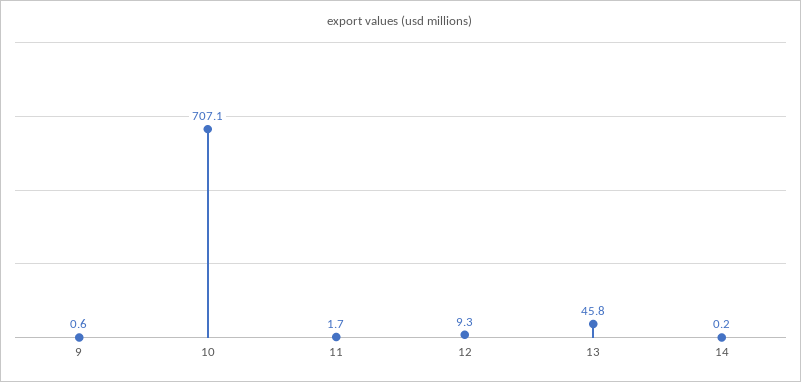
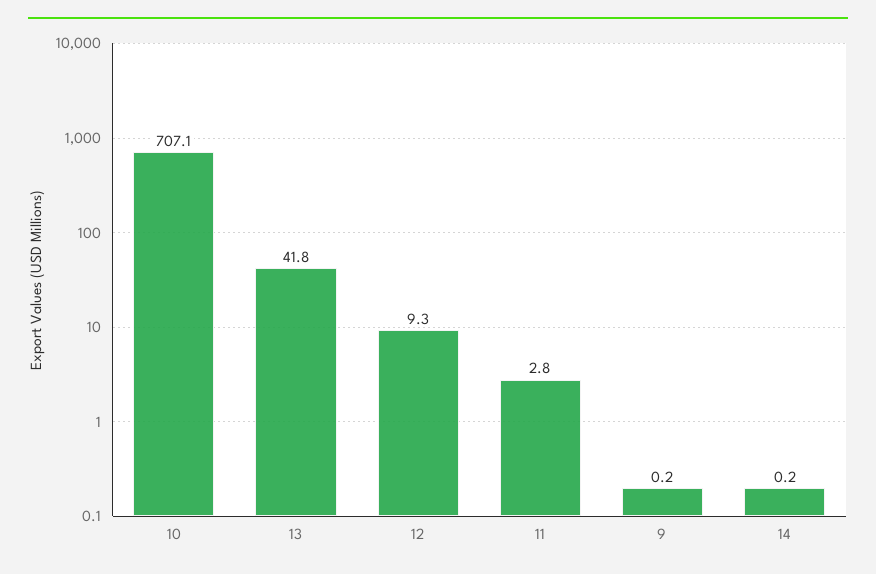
9: 0.6 -> 0.2
11: 1.7 -> 2.8
13: 45.8 -> 41.8

